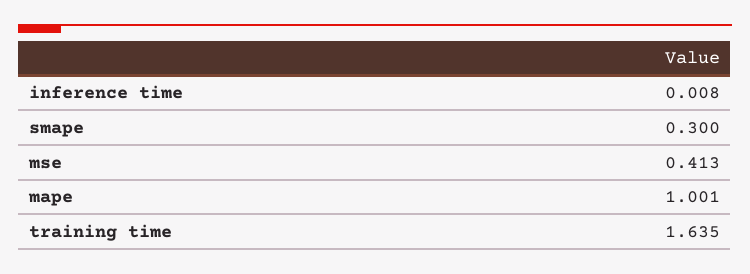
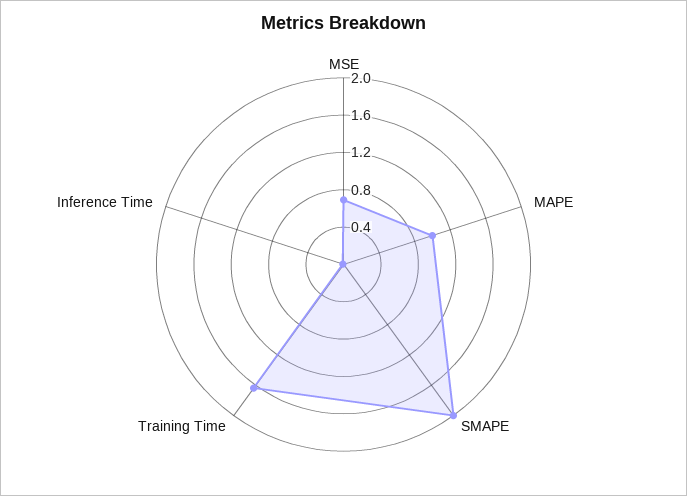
smape: 0.3 -> 2
mse: 0.413 -> 0.7

